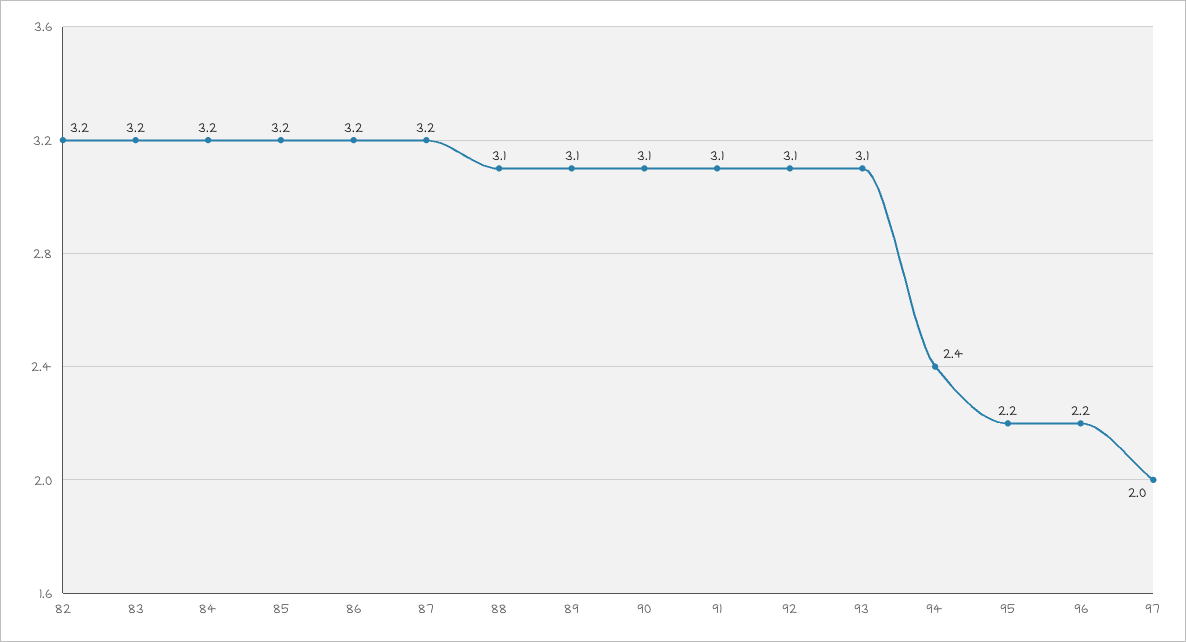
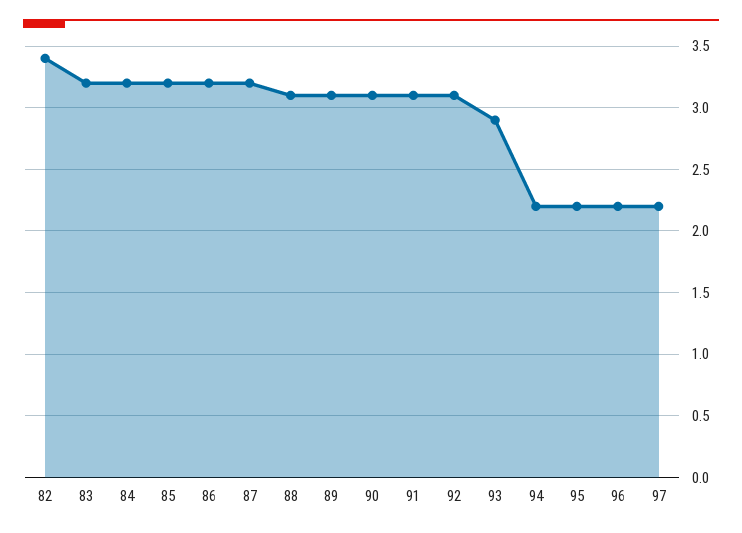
82: 3.2 -> 3.4
93: 3.1 -> 2.9
94: 2.4 -> 2.2
97: 2 -> 2.2

